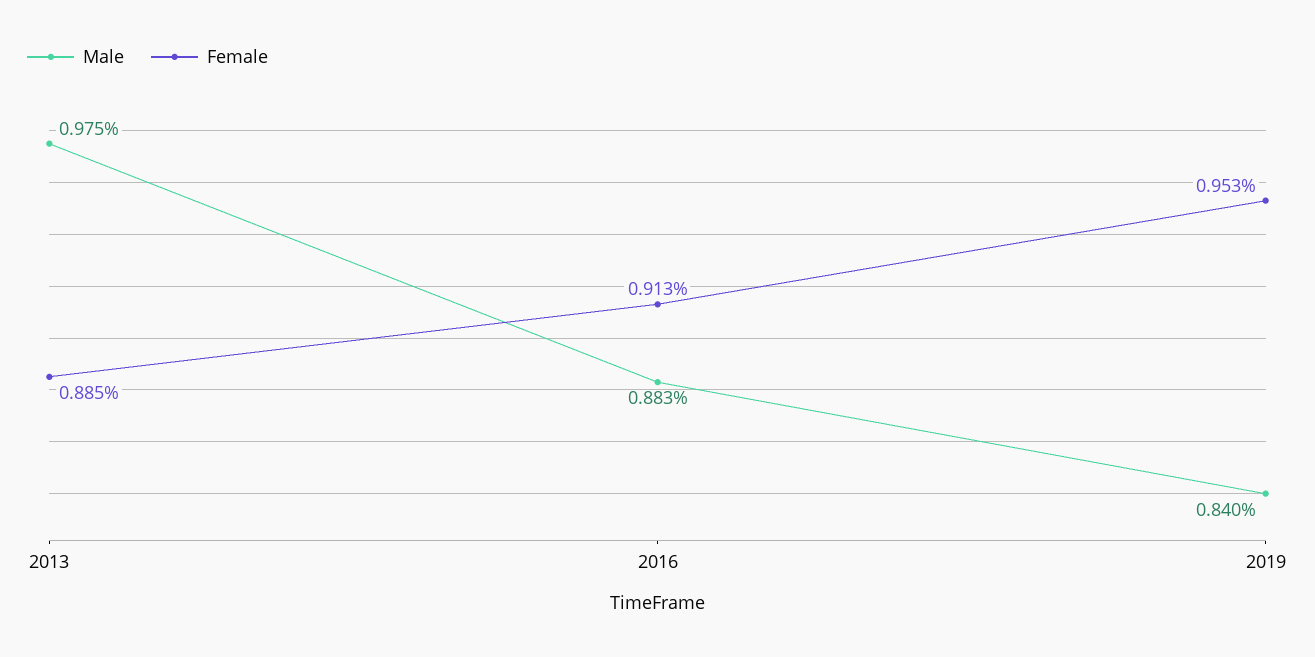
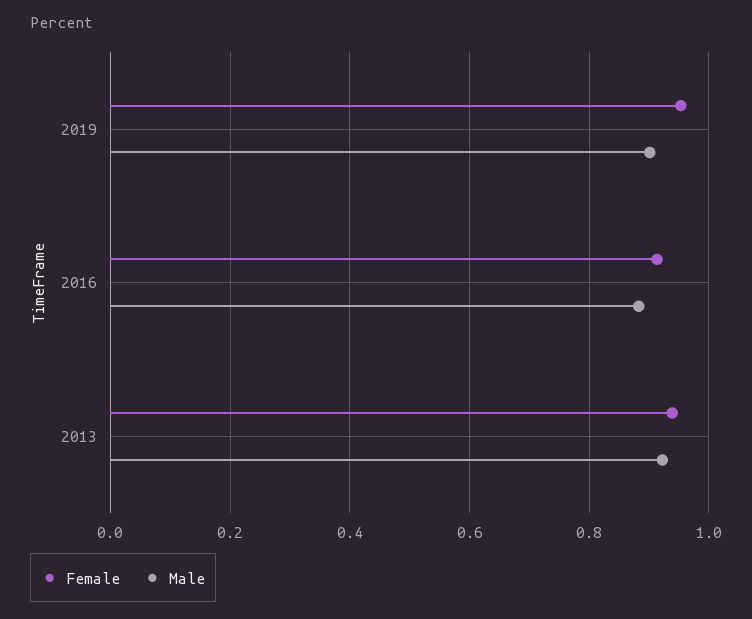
Male, 2013: 0.975 -> 0.92
Female, 2013: 0.885 -> 0.94
Male, 2019: 0.84 -> 0.9

